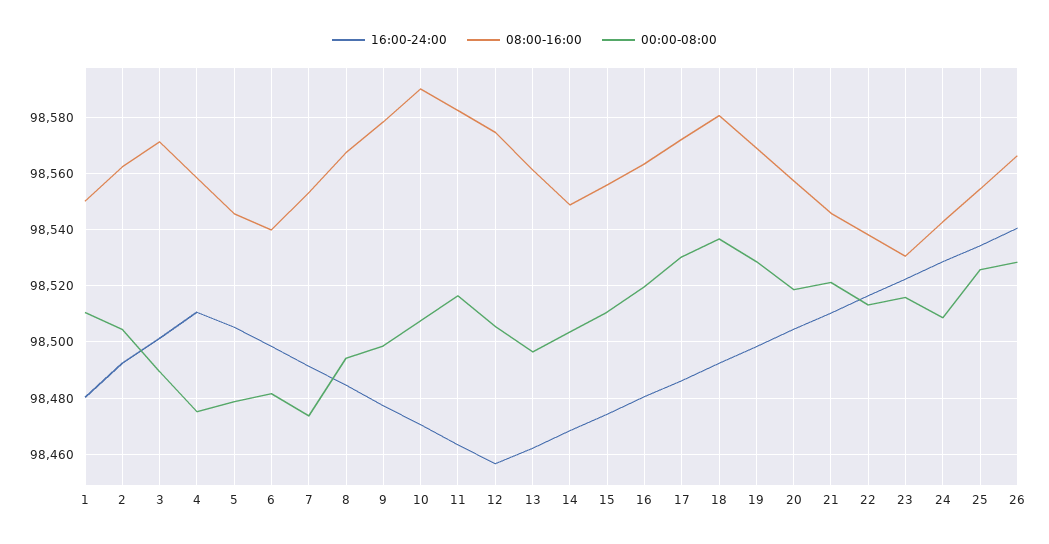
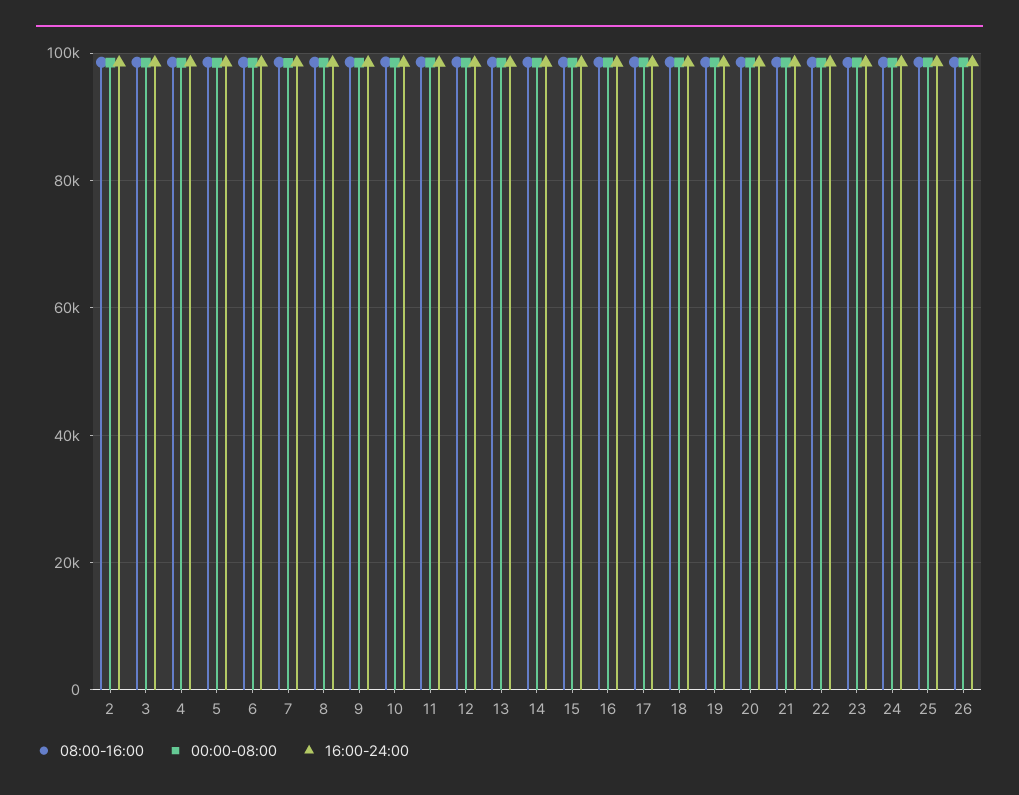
16:00-24:00, 1: 98480 -> none
08:00-16:00, 1: 98550 -> none
00:00-08:00, 1: 98510 -> none

